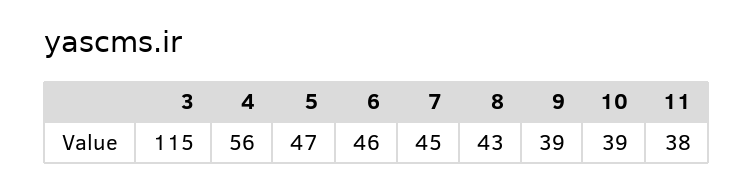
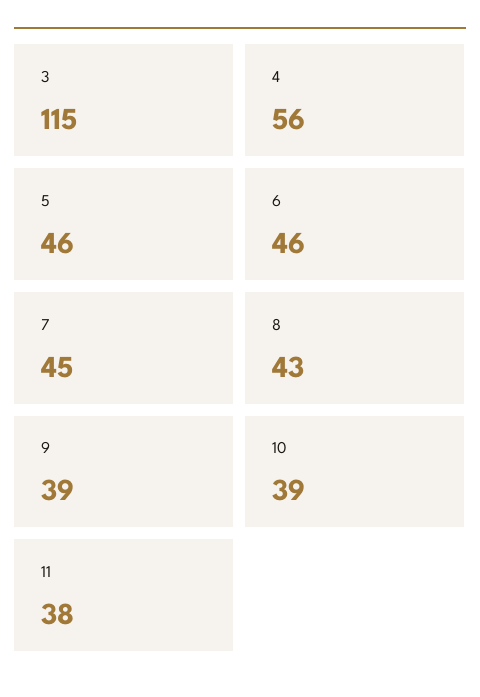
5: 47 -> 46

